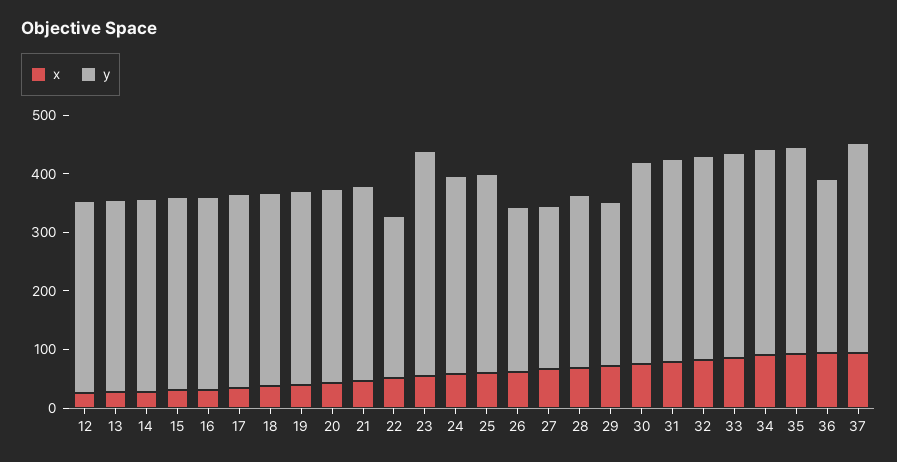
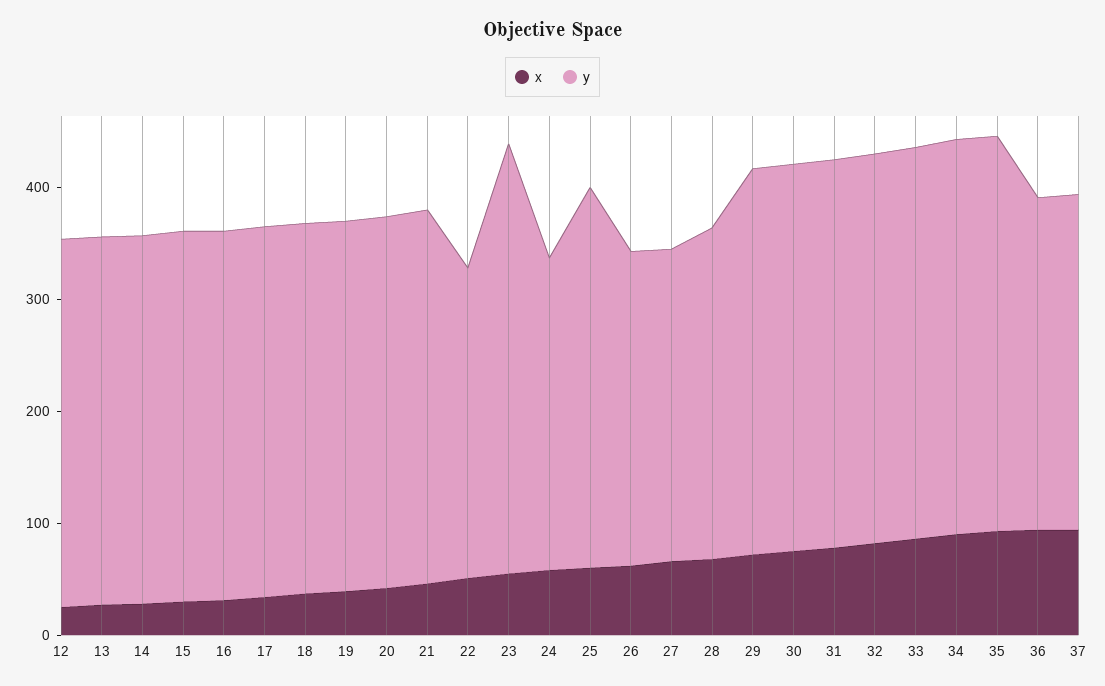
y, 24: 340 -> 280
y, 29: 280 -> 340
y, 37: 360 -> 300

